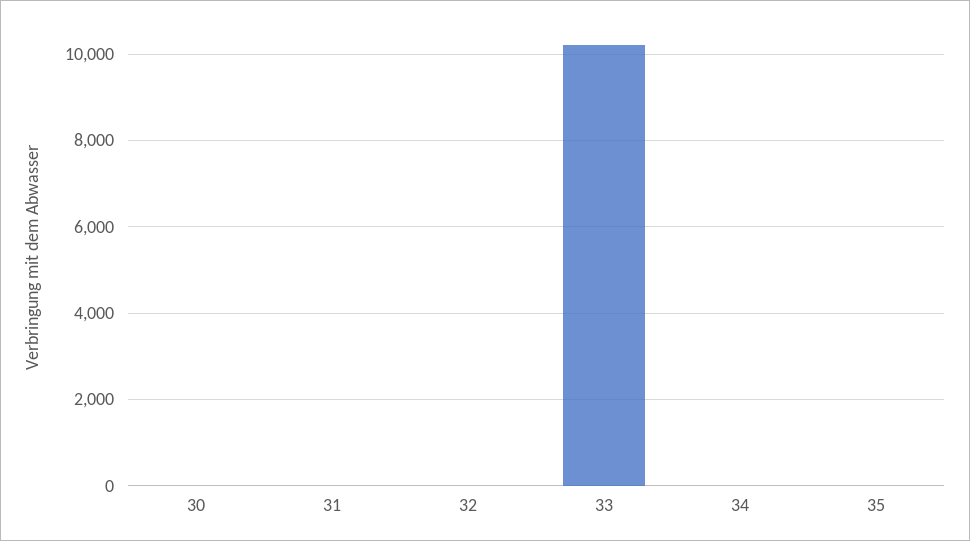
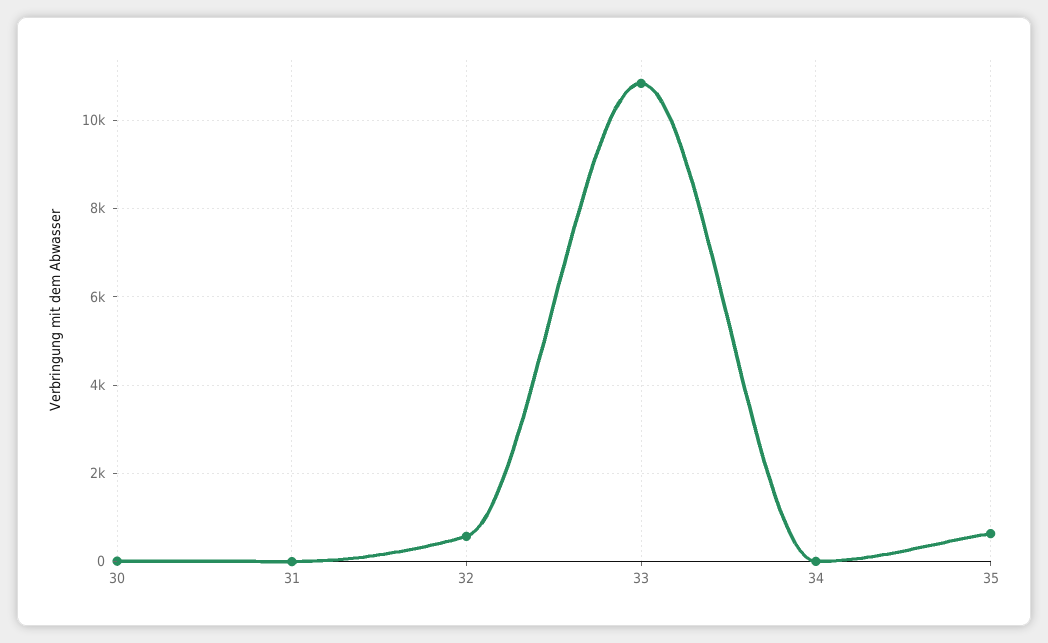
32: 0 -> 600
33: 10200 -> 10800
35: 0 -> 600

